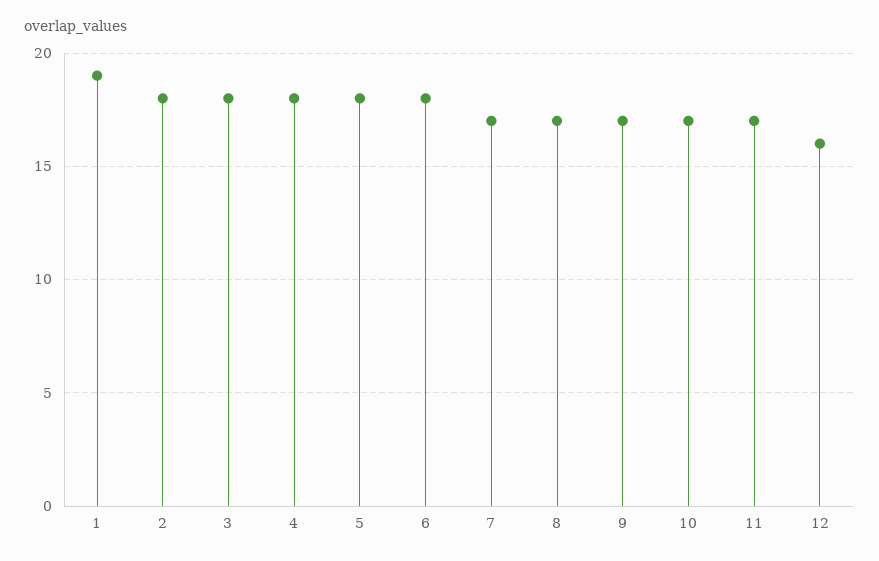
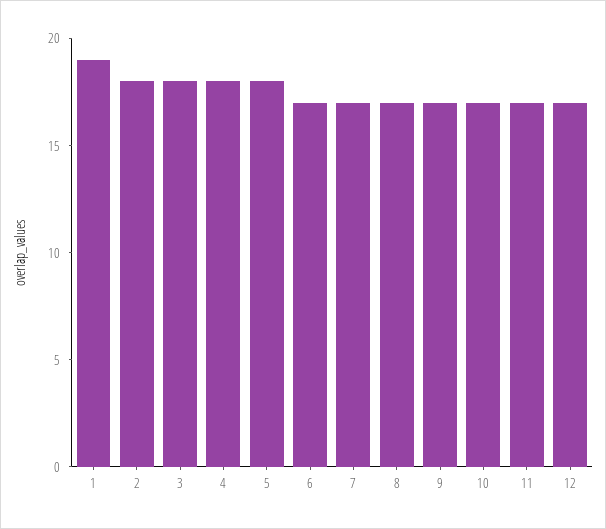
6: 18 -> 17
12: 16 -> 17

